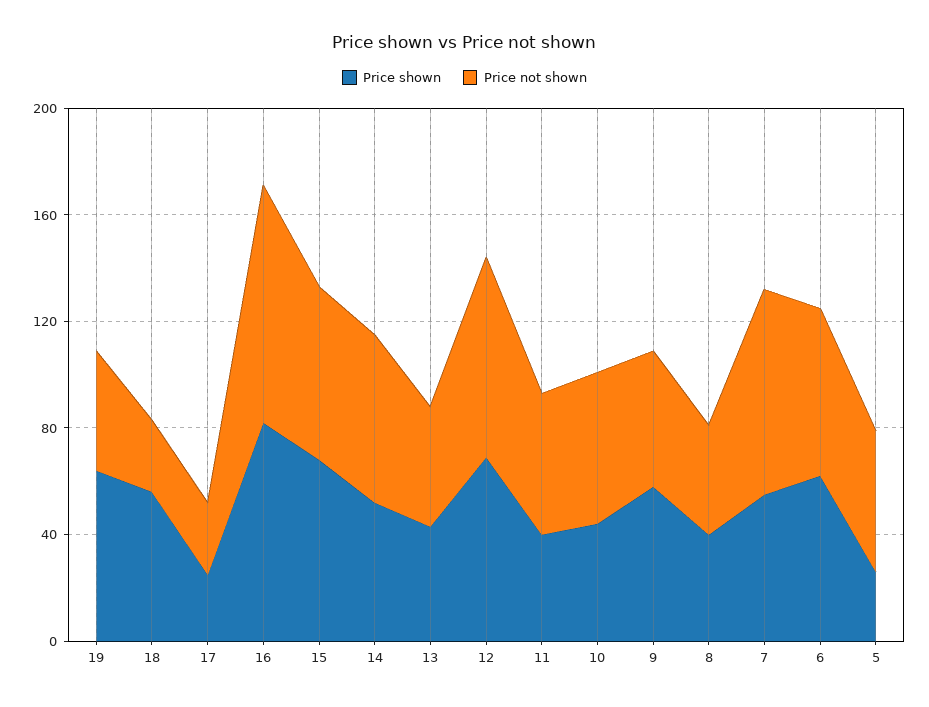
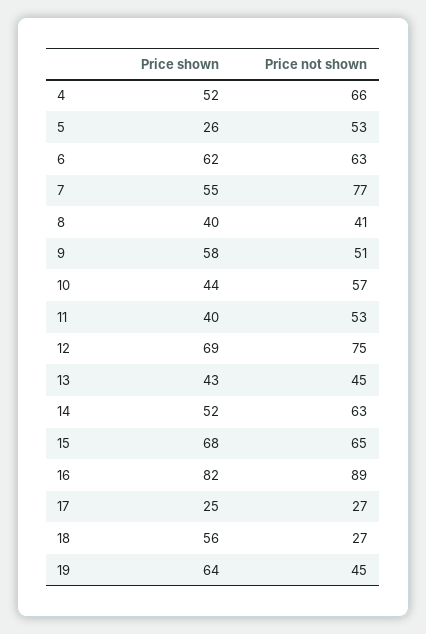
Price shown, 4: none -> 52
Price not shown, 4: none -> 66

